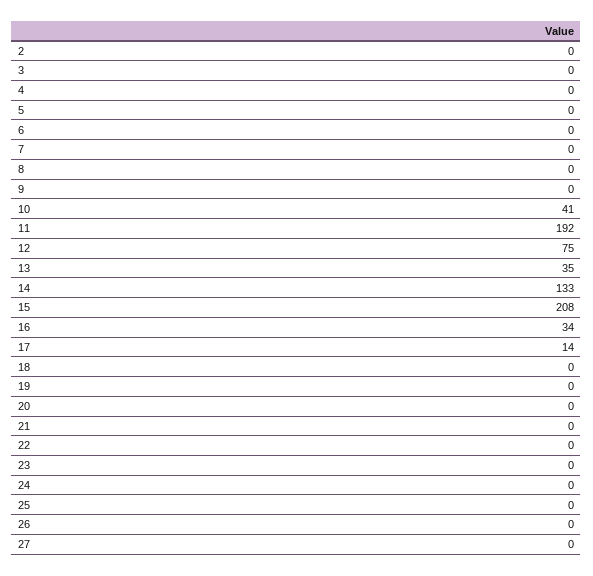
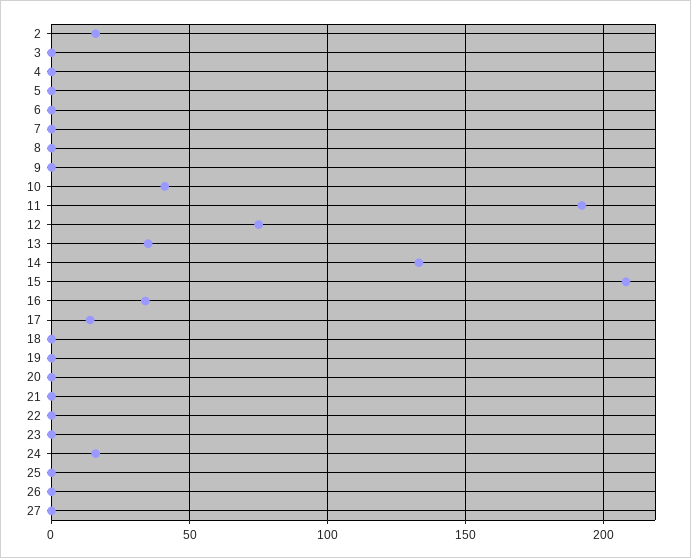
2: 0 -> 15
24: 0 -> 15

